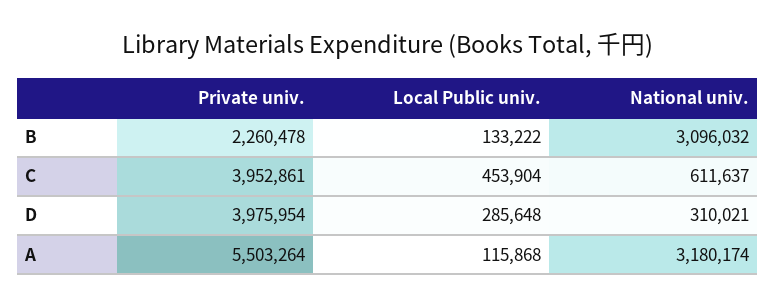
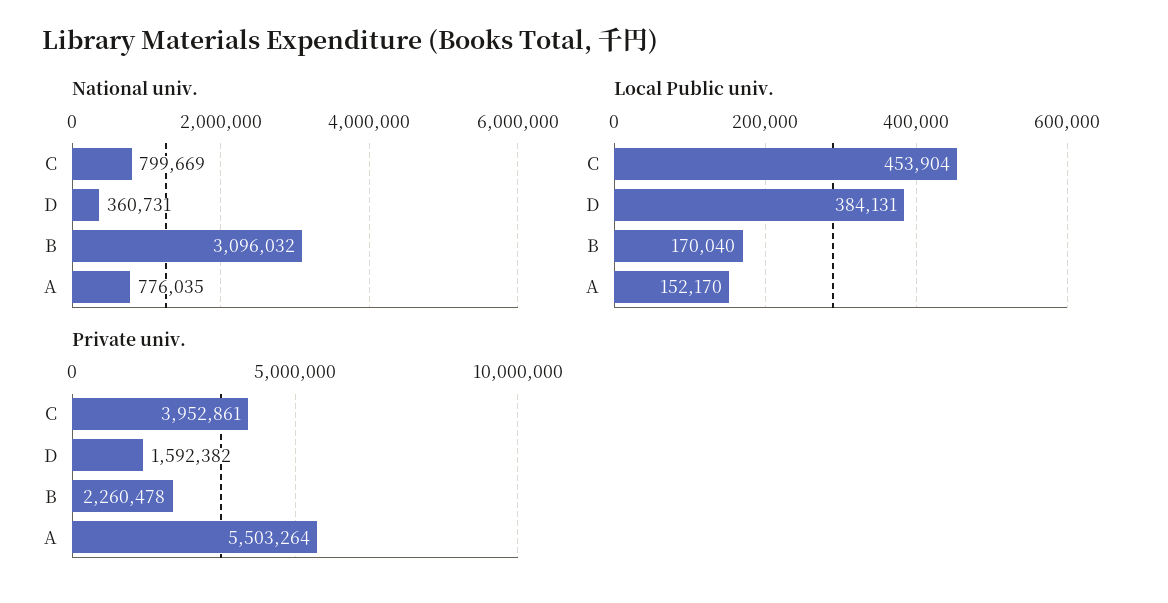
Local Public univ., B: 133222 -> 170040
National univ., C: 611637 -> 799669
Private univ., D: 3975954 -> 1592382
Local Public univ., D: 285648 -> 384131
National univ., D: 310021 -> 360731
Local Public univ., A: 115868 -> 152170
National univ., A: 3180174 -> 776035

